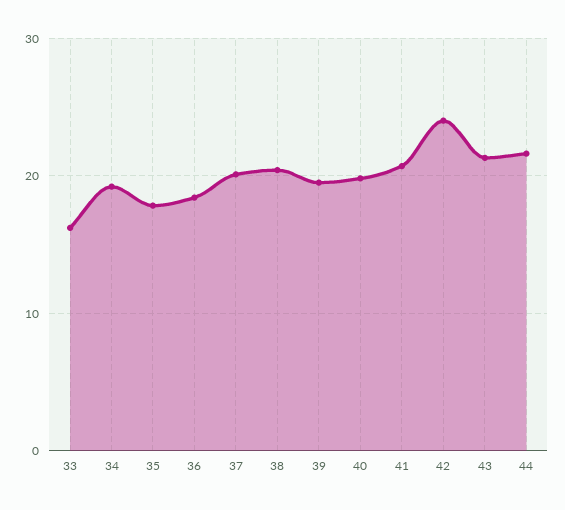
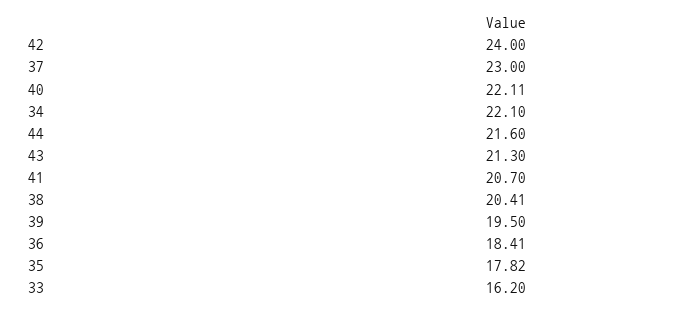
34: 19 -> 22.1
37: 20 -> 23
40: 20 -> 22.11

